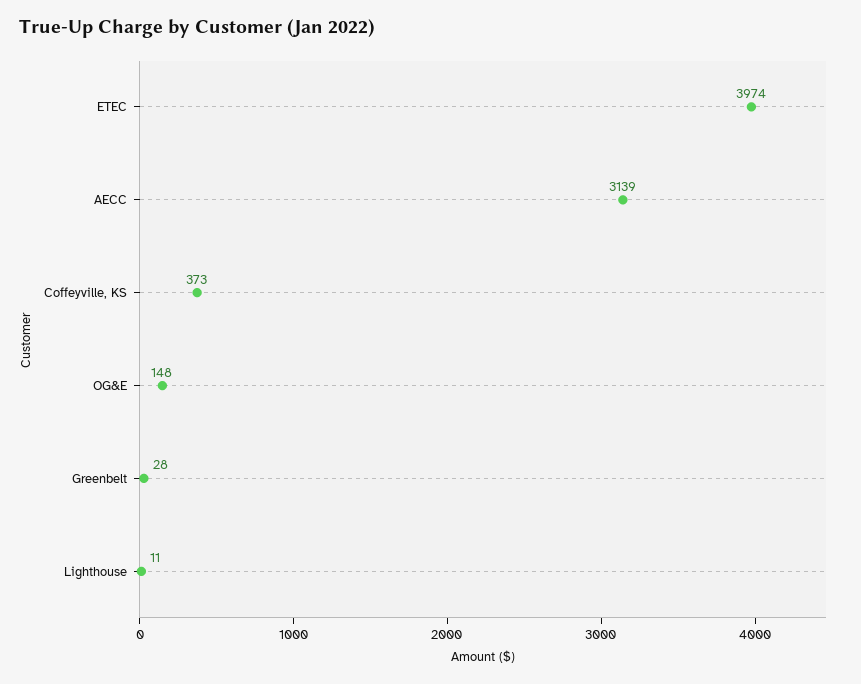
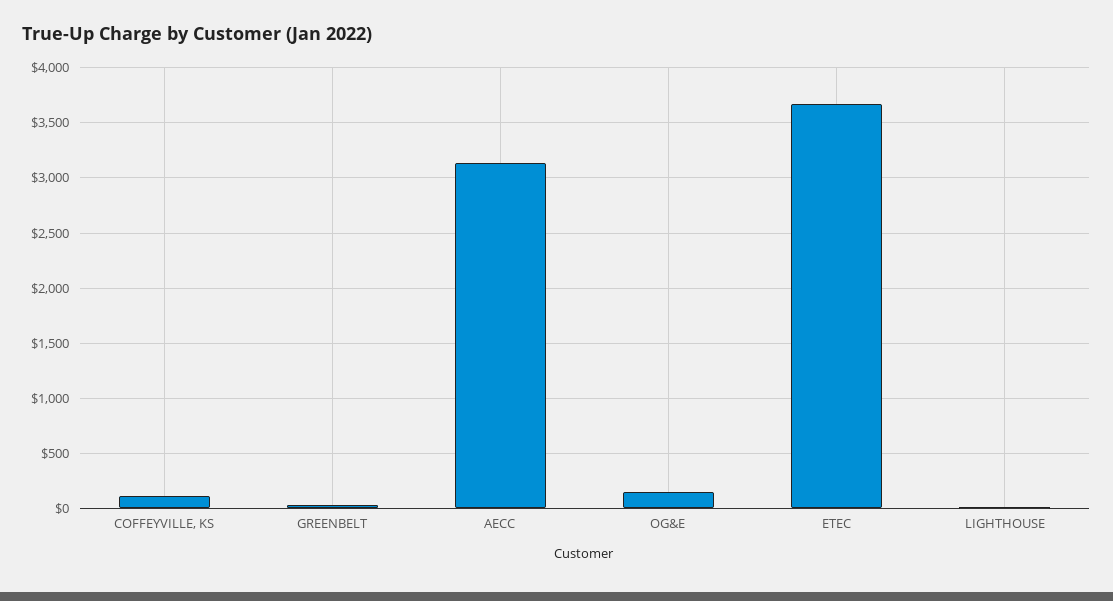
ETEC: 3974 -> 3700
Coffeyville, KS: 373 -> 100

